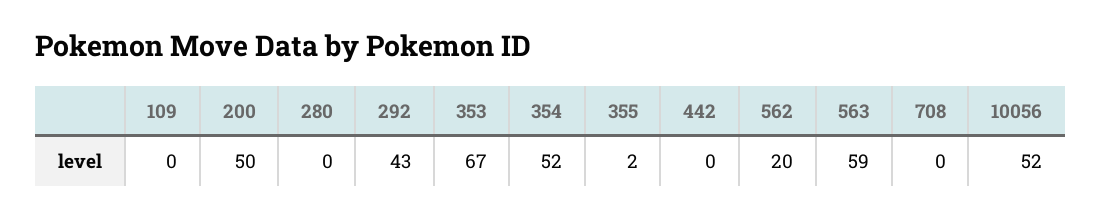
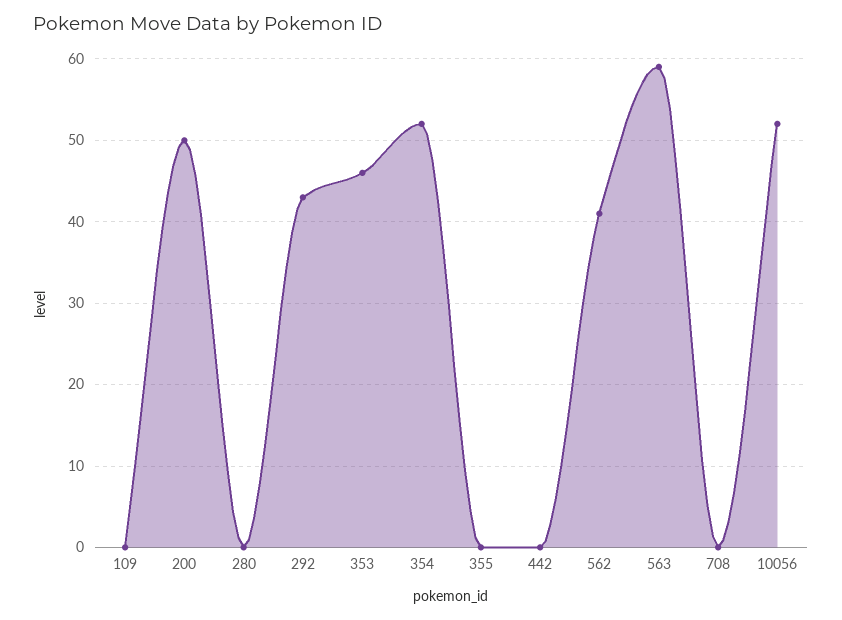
353: 67 -> 46
355: 2 -> 0
562: 20 -> 41

